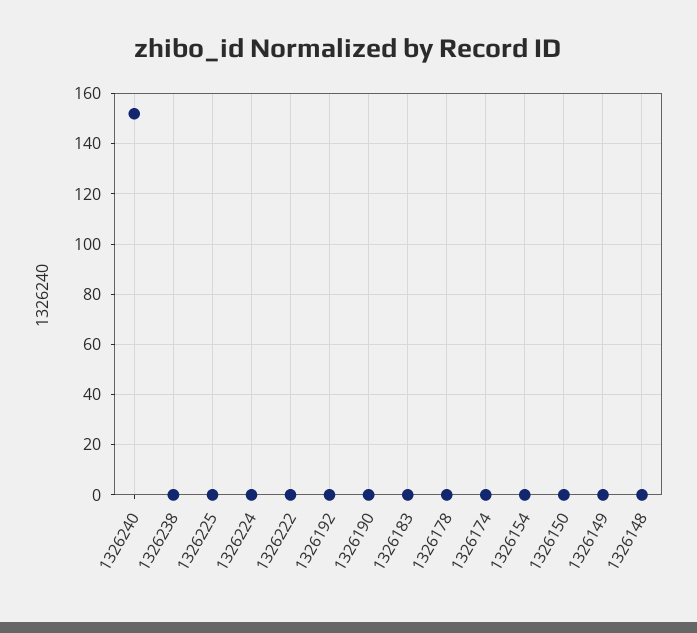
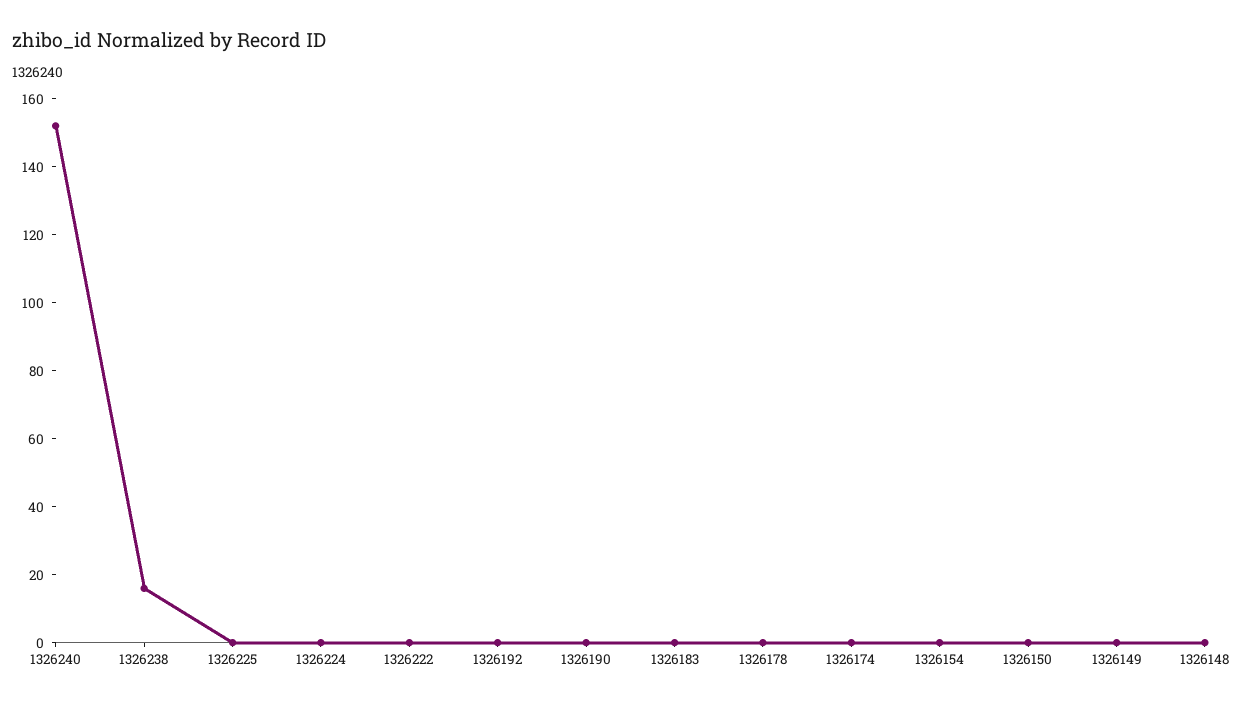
1326238: 0 -> 15

